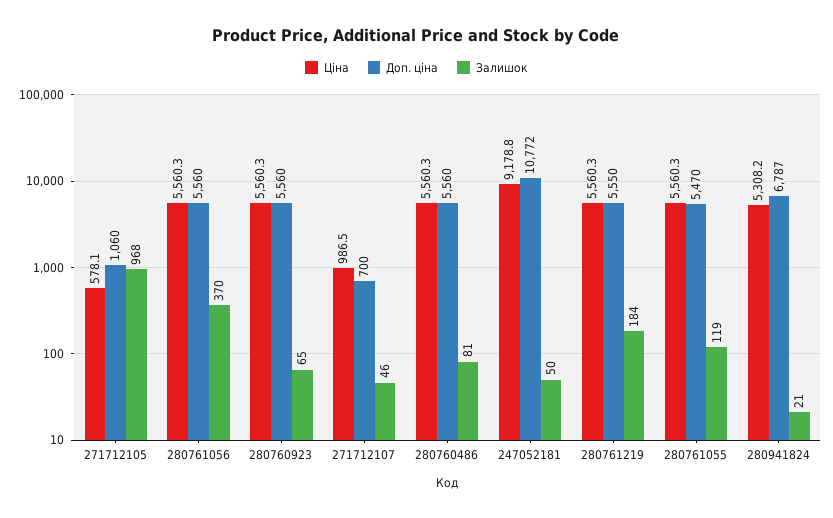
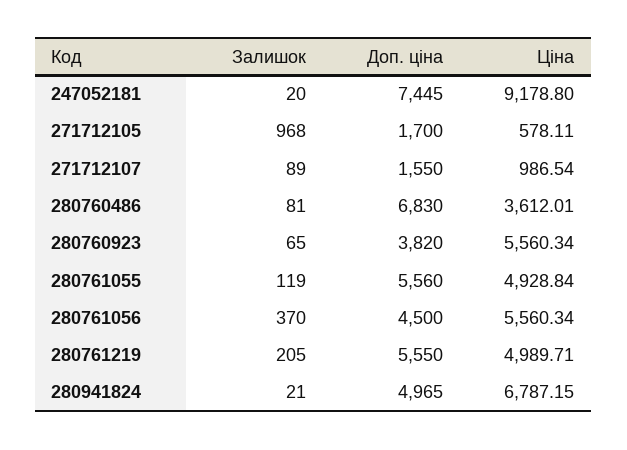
Доп. ціна, 271712105: 1060 -> 1700
Доп. ціна, 280761056: 5560 -> 4500
Доп. ціна, 280760923: 5560 -> 3820
Доп. ціна, 271712107: 700 -> 1550
Залишок, 271712107: 46 -> 89
Ціна, 280760486: 5560.3 -> 3612.01
Доп. ціна, 280760486: 5560 -> 6830
Доп. ціна, 247052181: 10772 -> 7445
Залишок, 247052181: 50 -> 20
Ціна, 280761219: 5560.3 -> 4989.71
Залишок, 280761219: 184 -> 205
Ціна, 280761055: 5560.3 -> 4928.84
Доп. ціна, 280761055: 5470 -> 5560
Ціна, 280941824: 5308.2 -> 6787.15
Доп. ціна, 280941824: 6787 -> 4965

